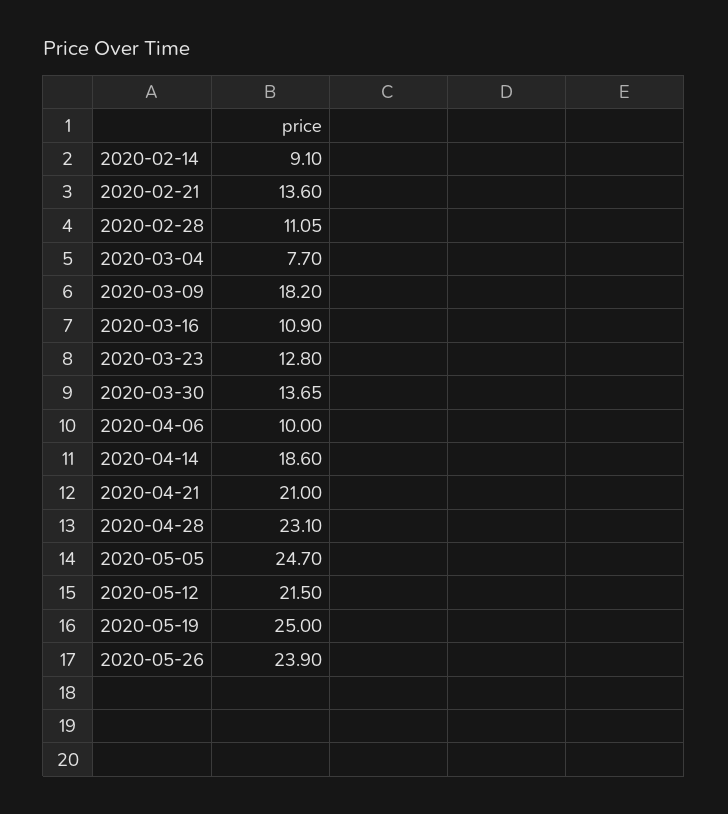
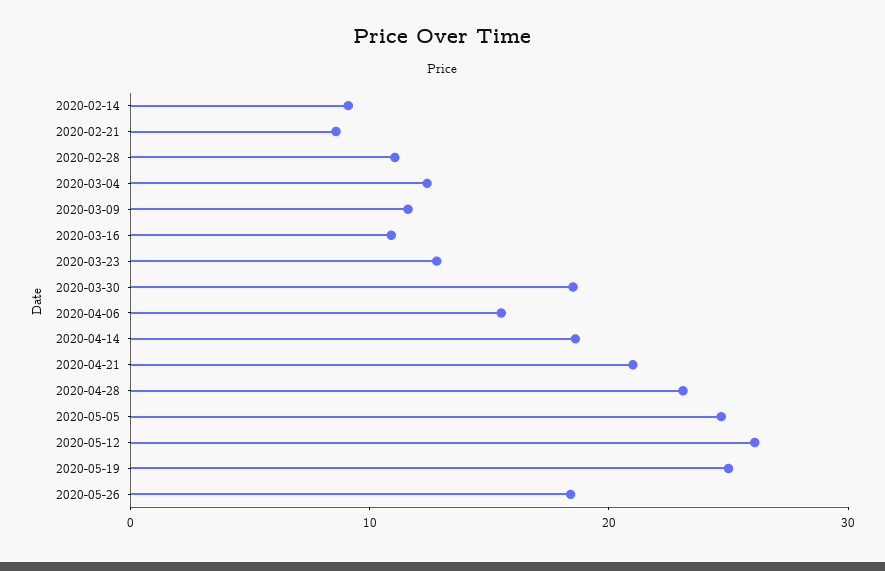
2020-02-21: 13.6 -> 8
2020-03-04: 7.7 -> 12
2020-03-09: 18.2 -> 12
2020-03-30: 13.65 -> 18
2020-04-06: 10 -> 16
2020-05-12: 21.5 -> 26
2020-05-26: 23.9 -> 18

